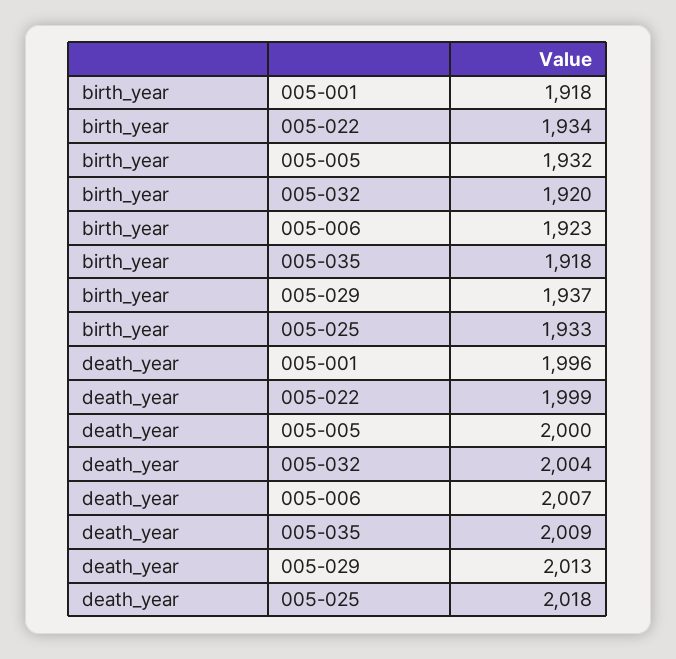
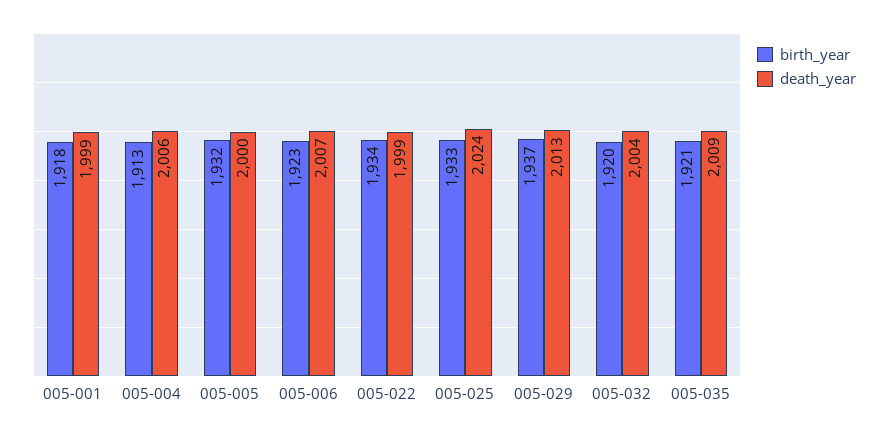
birth_year, 005-035: 1918 -> 1921
death_year, 005-001: 1996 -> 1999
death_year, 005-025: 2018 -> 2024
birth_year, 005-004: none -> 1913
death_year, 005-004: none -> 2006

